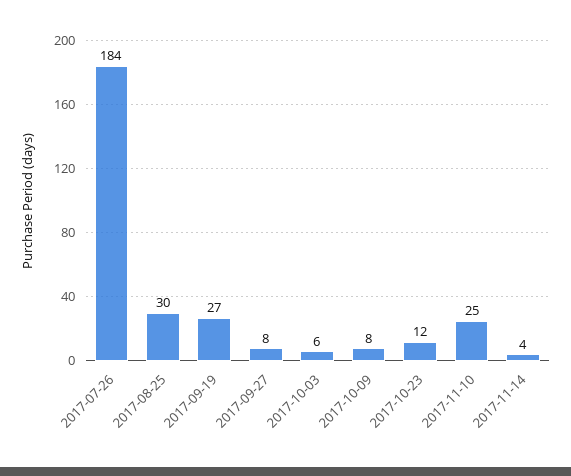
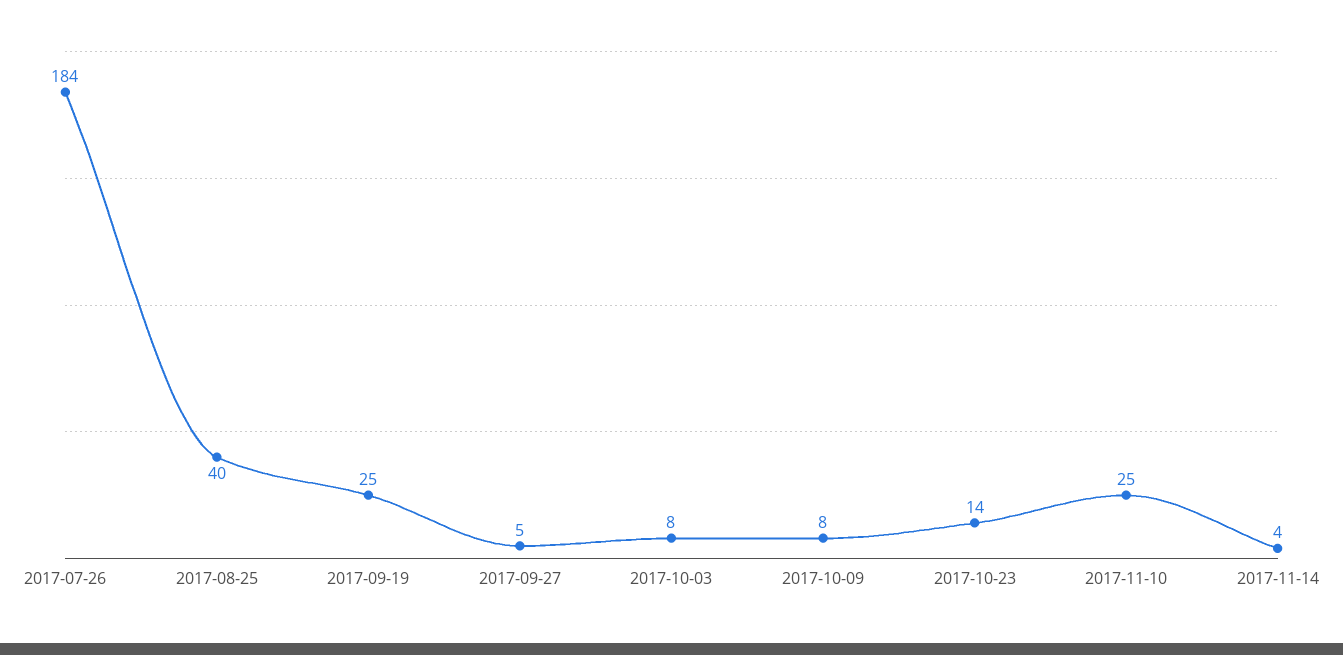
2017-08-25: 30 -> 40
2017-09-19: 27 -> 25
2017-09-27: 8 -> 5
2017-10-03: 6 -> 8
2017-10-23: 12 -> 14

